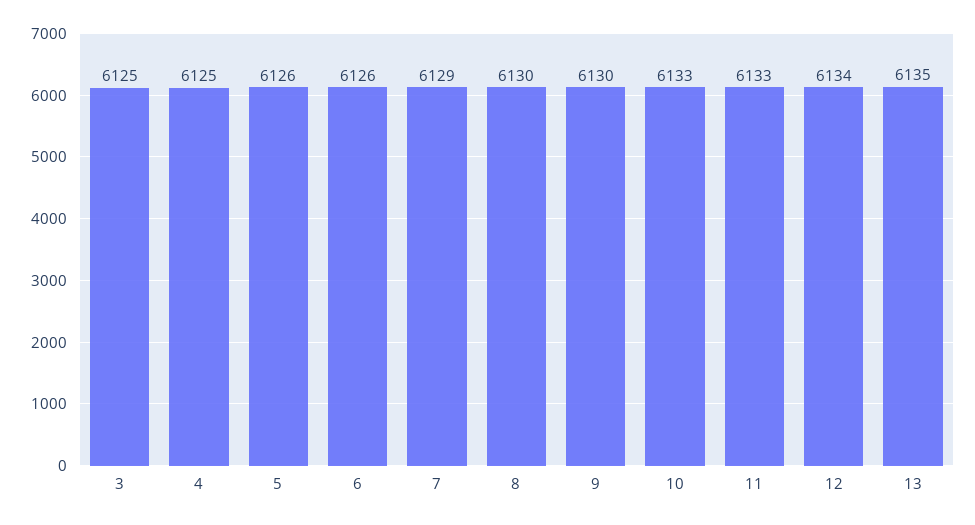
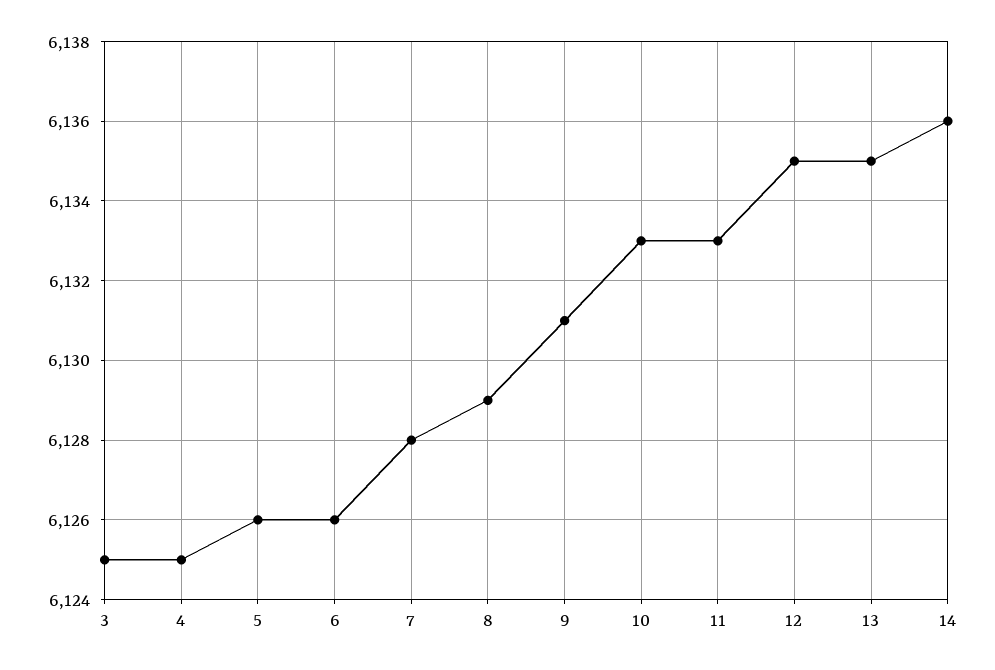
7: 6129 -> 6128
8: 6130 -> 6129
9: 6130 -> 6131
12: 6134 -> 6135
14: none -> 6136

